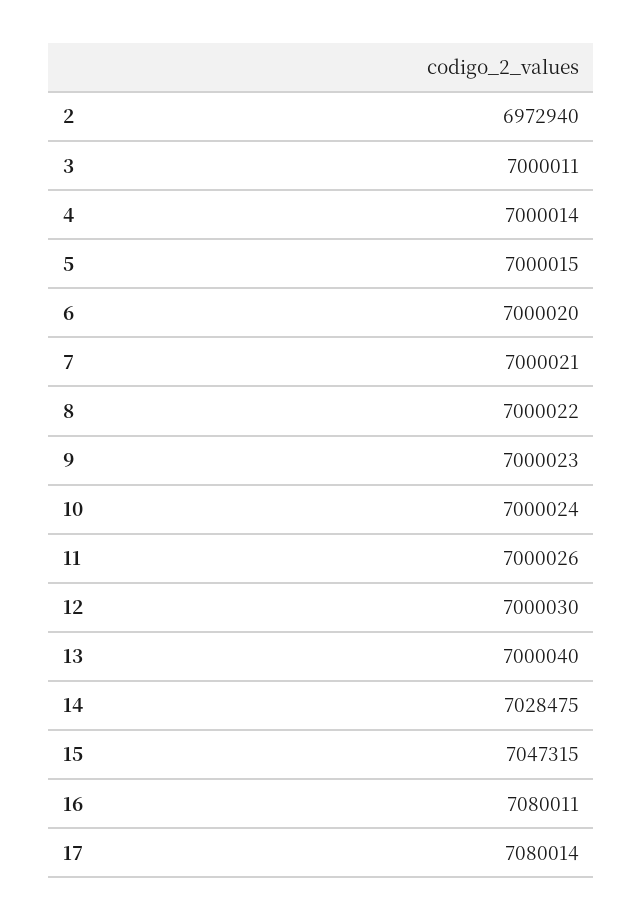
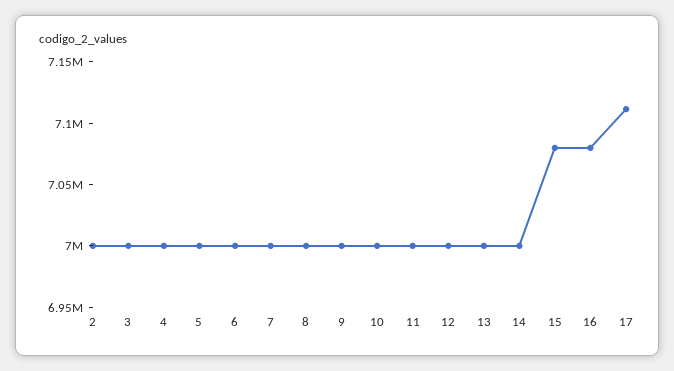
2: 6972940 -> 7000000
14: 7028475 -> 7000000
15: 7047315 -> 7080000
17: 7080014 -> 7110000

